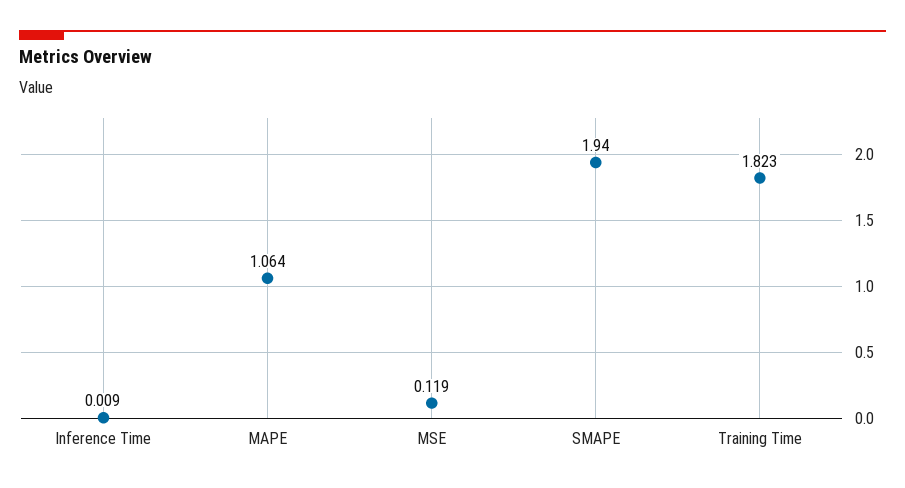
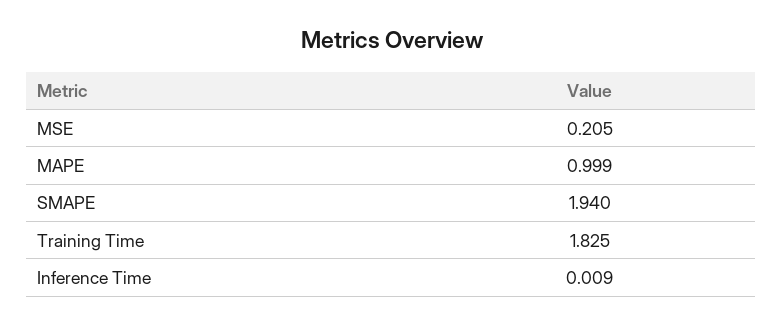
MAPE: 1.064 -> 0.999
MSE: 0.119 -> 0.205
Training Time: 1.823 -> 1.825

